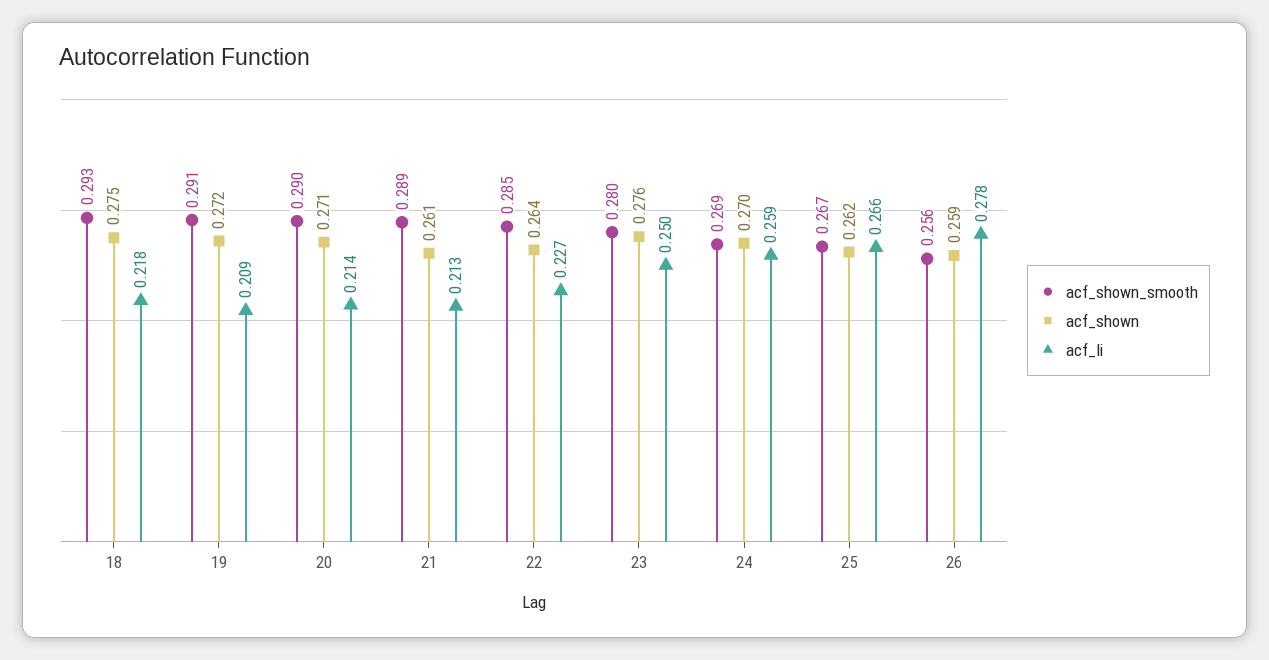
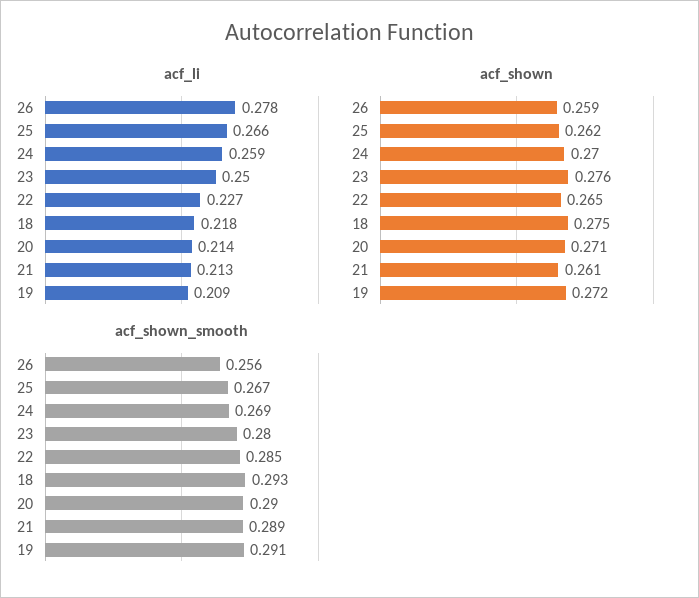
acf_shown, 22: 0.264 -> 0.265

